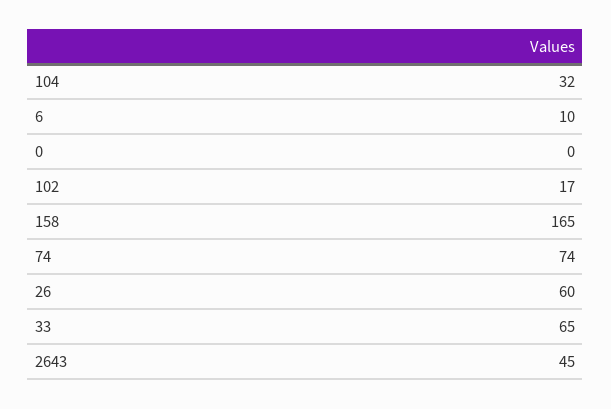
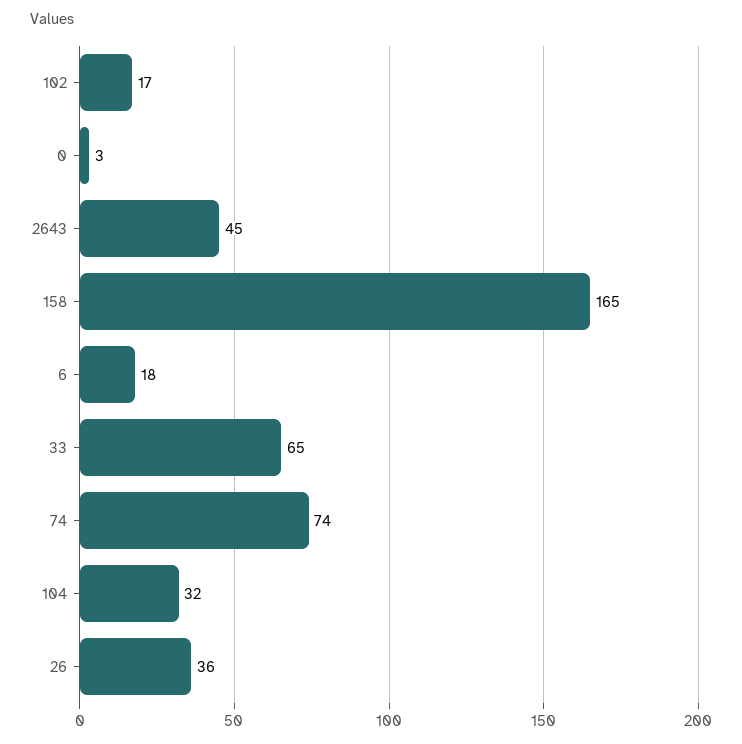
6: 10 -> 18
0: 0 -> 3
26: 60 -> 36

